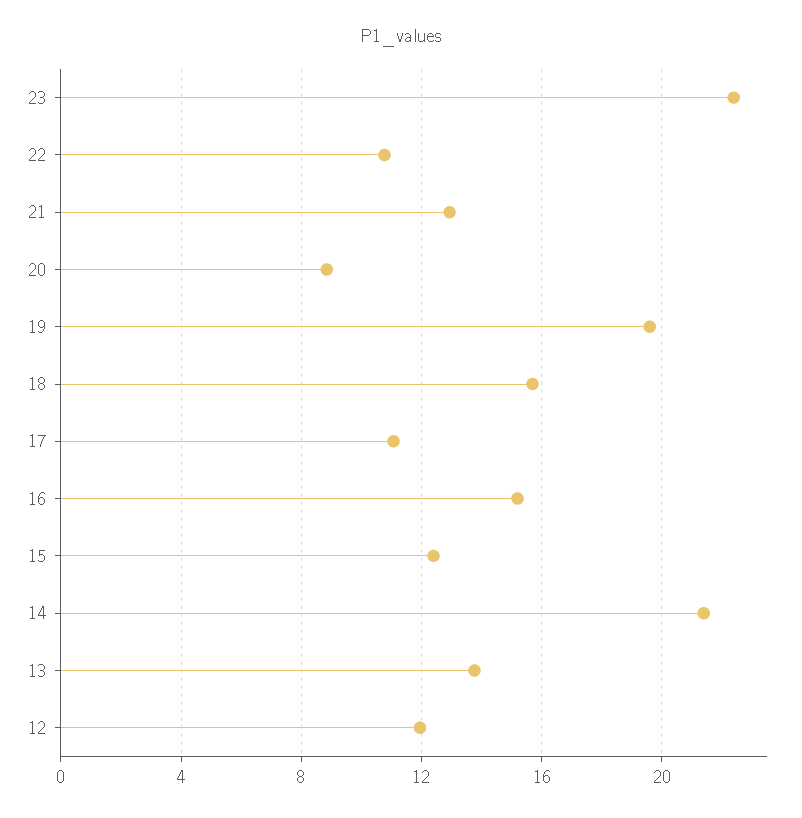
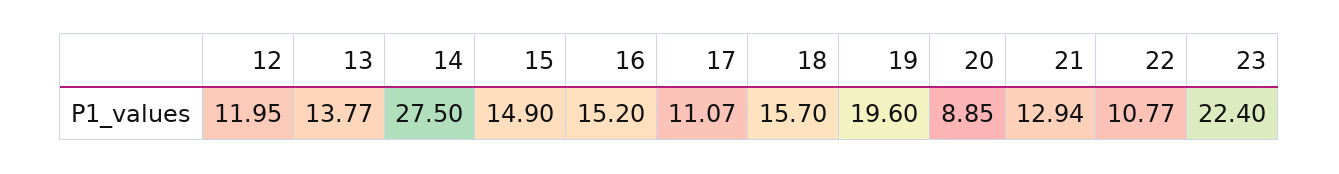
15: 12.5 -> 14.9
14: 21.5 -> 27.5

